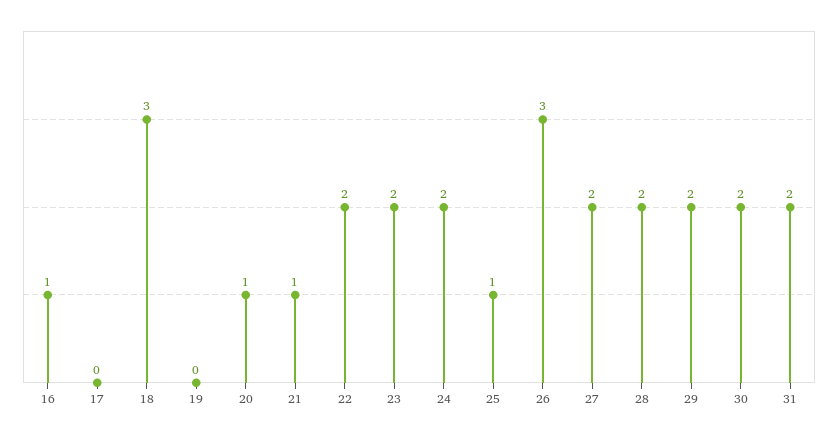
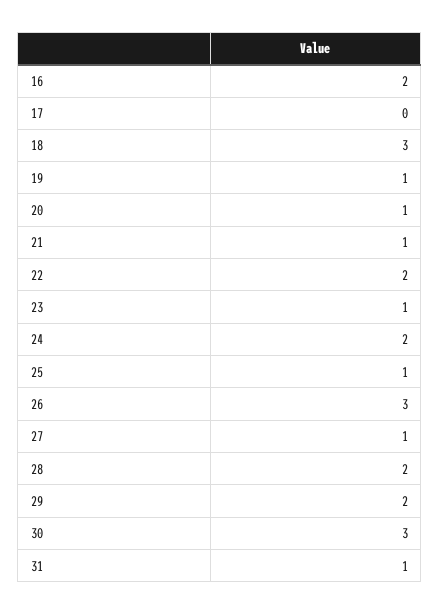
16: 1 -> 2
19: 0 -> 1
23: 2 -> 1
27: 2 -> 1
30: 2 -> 3
31: 2 -> 1

